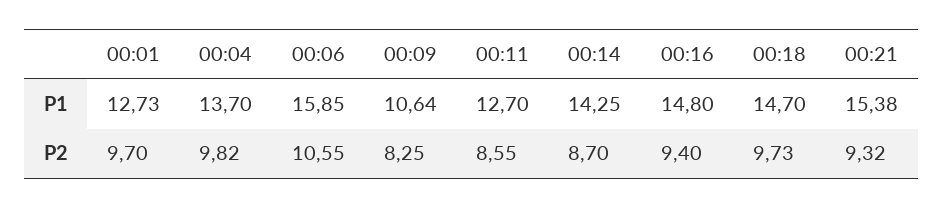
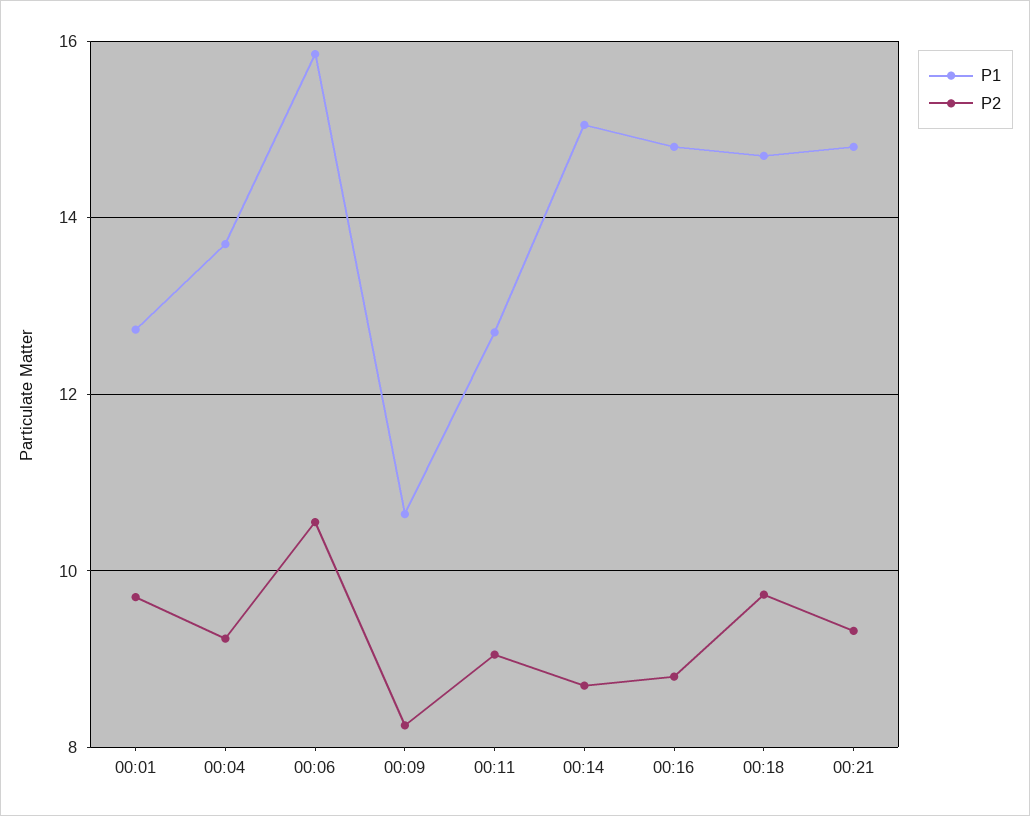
P1, 00:14: 14.25 -> 15
P1, 00:21: 15.38 -> 14.8
P2, 00:04: 9.82 -> 9.2
P2, 00:11: 8.55 -> 9
P2, 00:16: 9.4 -> 8.8

